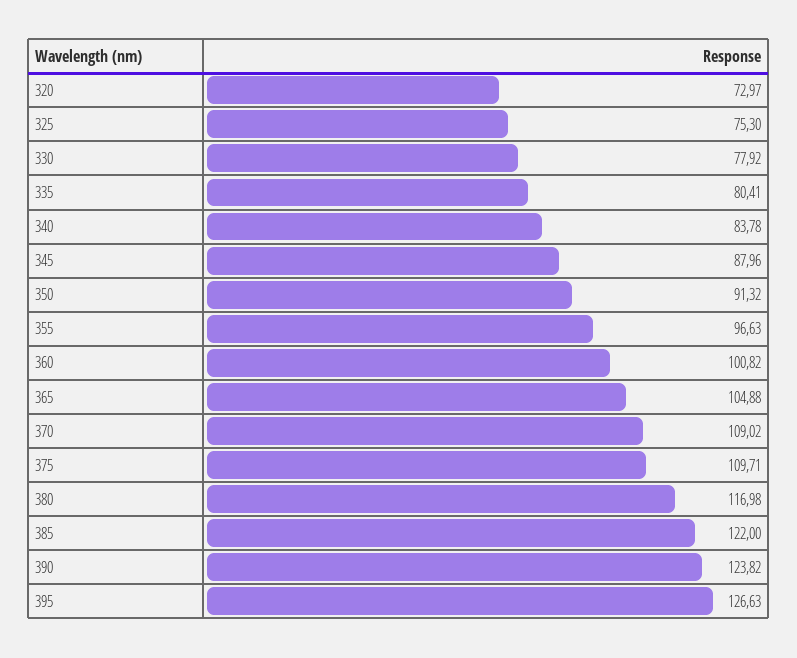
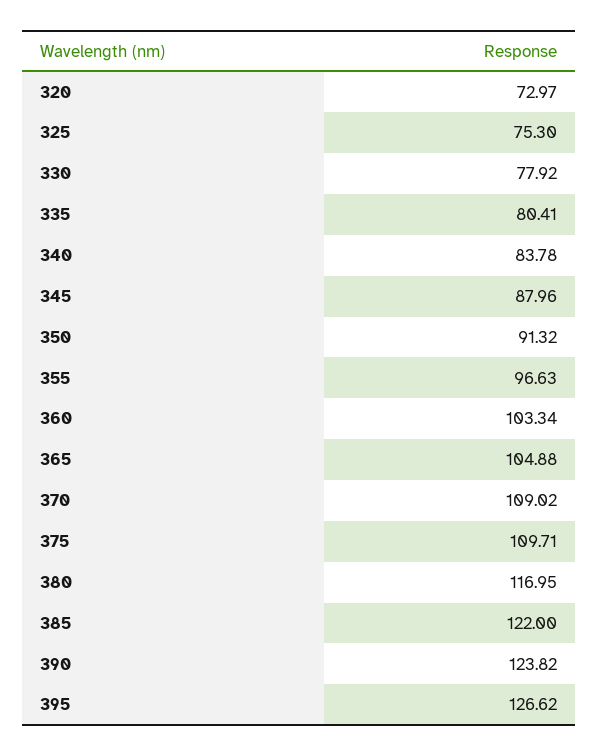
360: 100.82 -> 103.34
380: 116.98 -> 116.95
395: 126.63 -> 126.62

